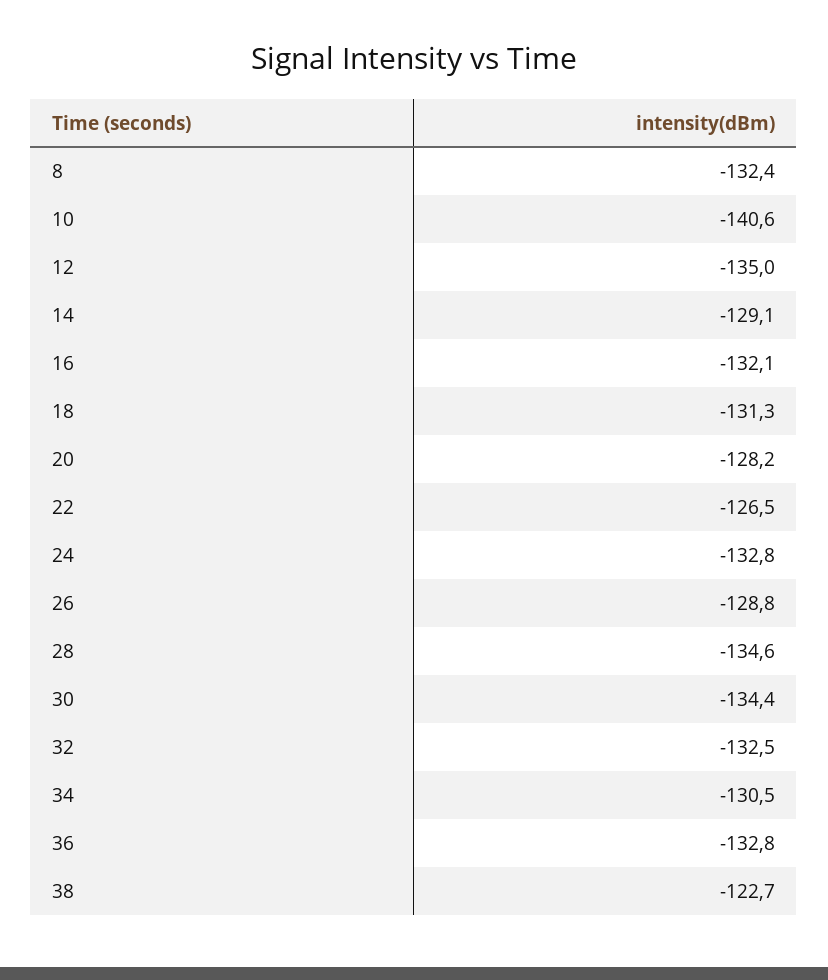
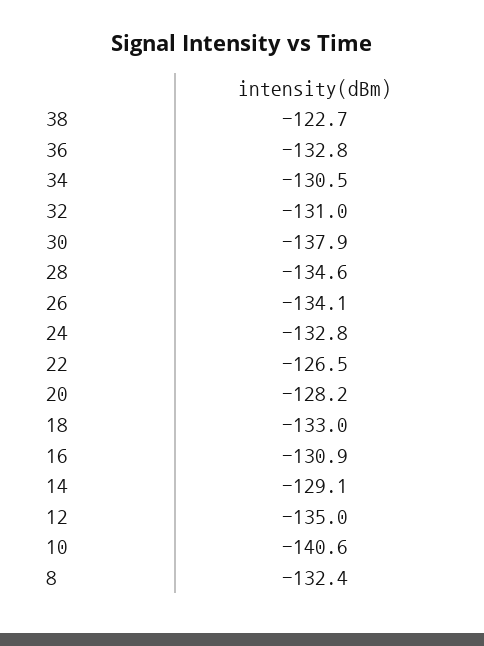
16: -132.1 -> -130.9
18: -131.3 -> -133
26: -128.8 -> -134.1
30: -134.4 -> -137.9
32: -132.5 -> -131

